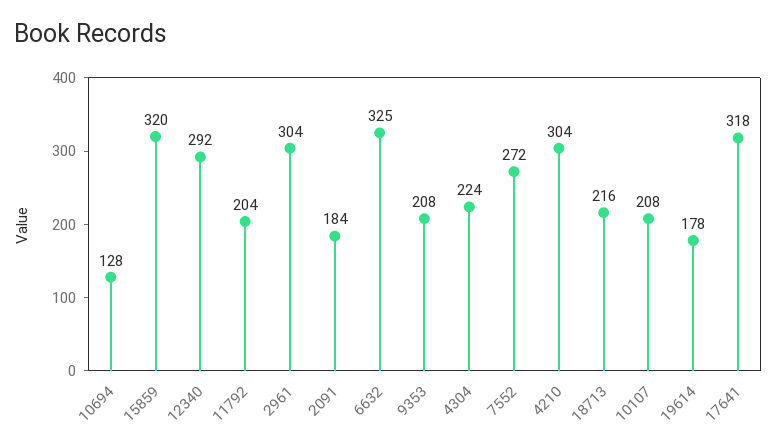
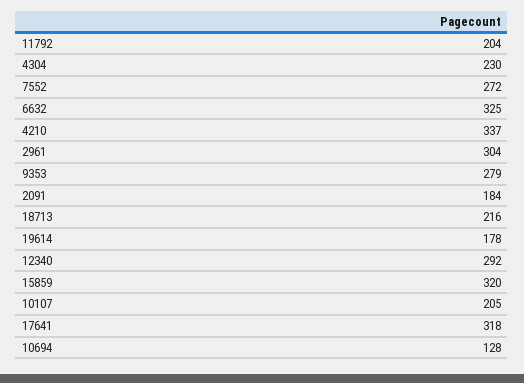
9353: 208 -> 279
4304: 224 -> 230
4210: 304 -> 337
10107: 208 -> 205

